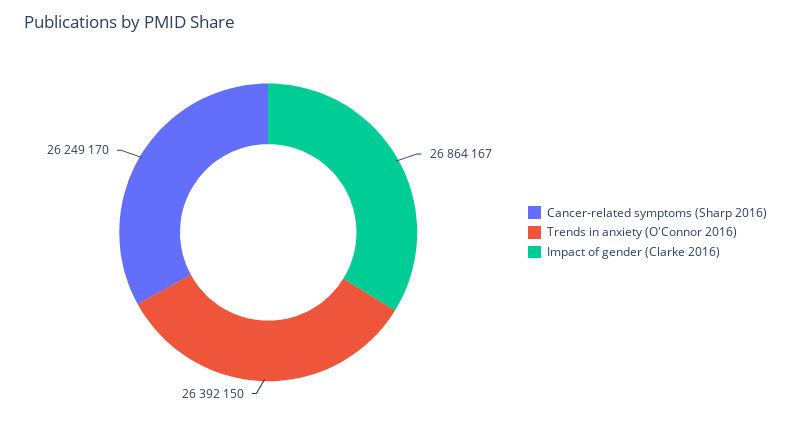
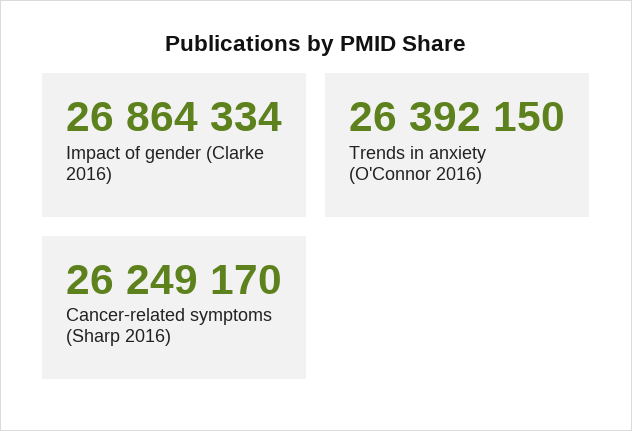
Impact of gender (Clarke 2016): 26864167 -> 26864334

